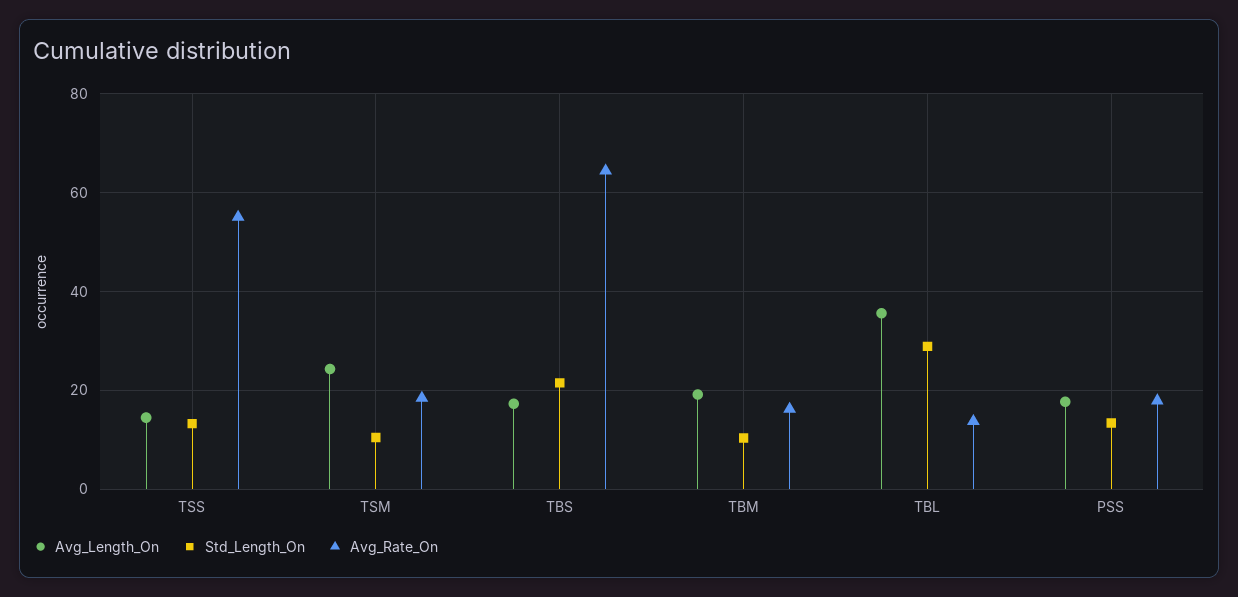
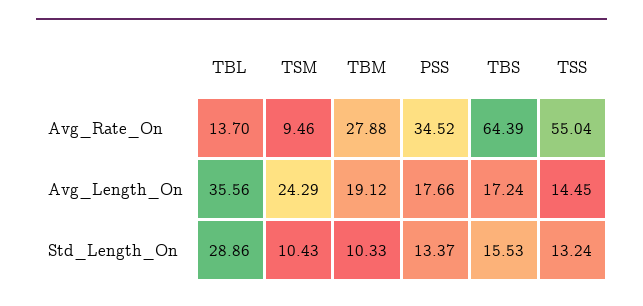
Avg_Rate_On, TSM: 18 -> 9.46
Std_Length_On, TBS: 22 -> 15.53
Avg_Rate_On, TBM: 16 -> 27.88
Avg_Rate_On, PSS: 18 -> 34.52

